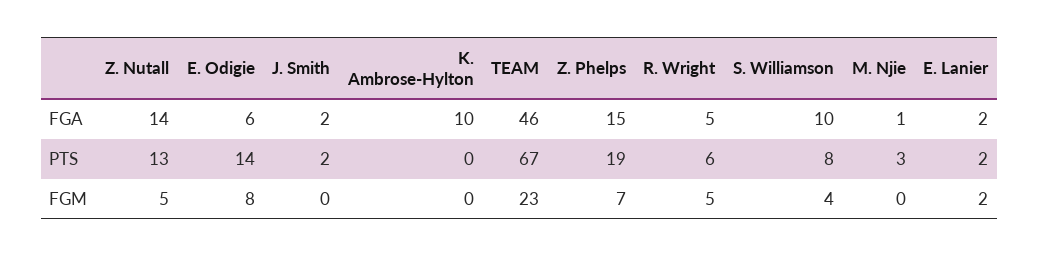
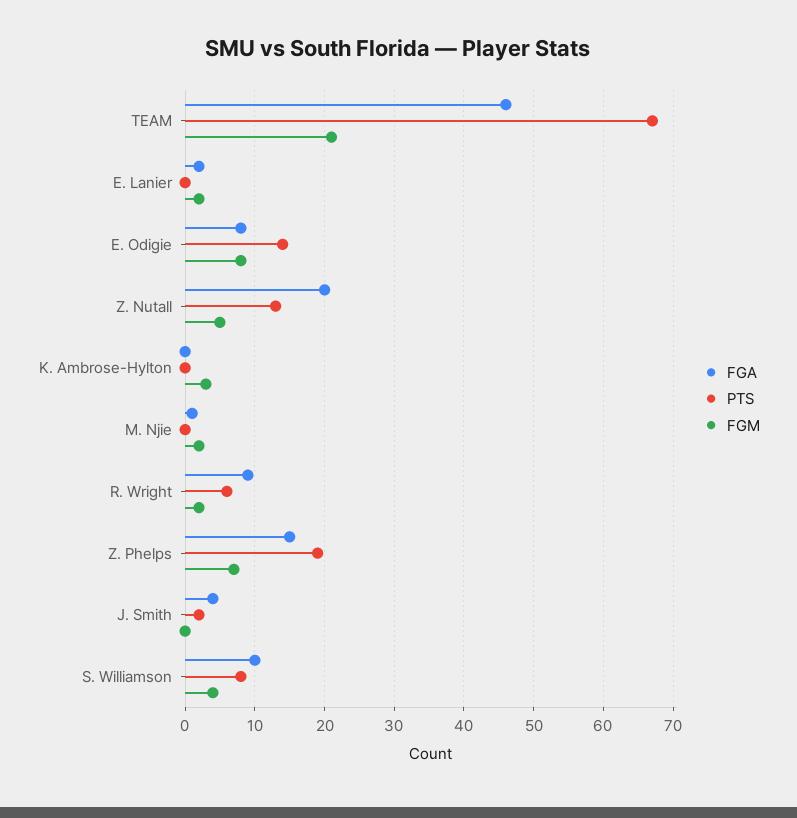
FGA, Z. Nutall: 14 -> 20
FGA, E. Odigie: 6 -> 8
FGA, J. Smith: 2 -> 4
FGA, K. Ambrose-Hylton: 10 -> 0
FGA, R. Wright: 5 -> 9
PTS, M. Njie: 3 -> 0
PTS, E. Lanier: 2 -> 0
FGM, K. Ambrose-Hylton: 0 -> 3
FGM, TEAM: 23 -> 21
FGM, R. Wright: 5 -> 2
FGM, M. Njie: 0 -> 2

